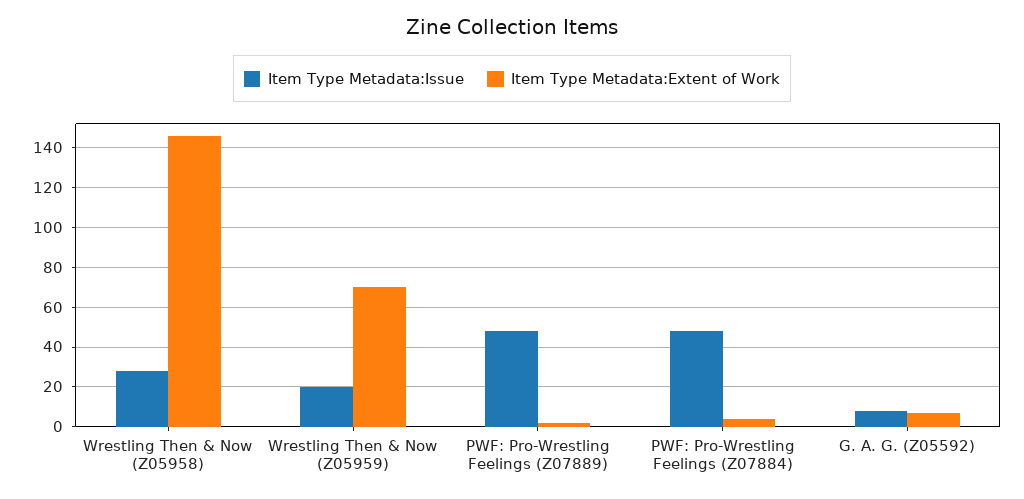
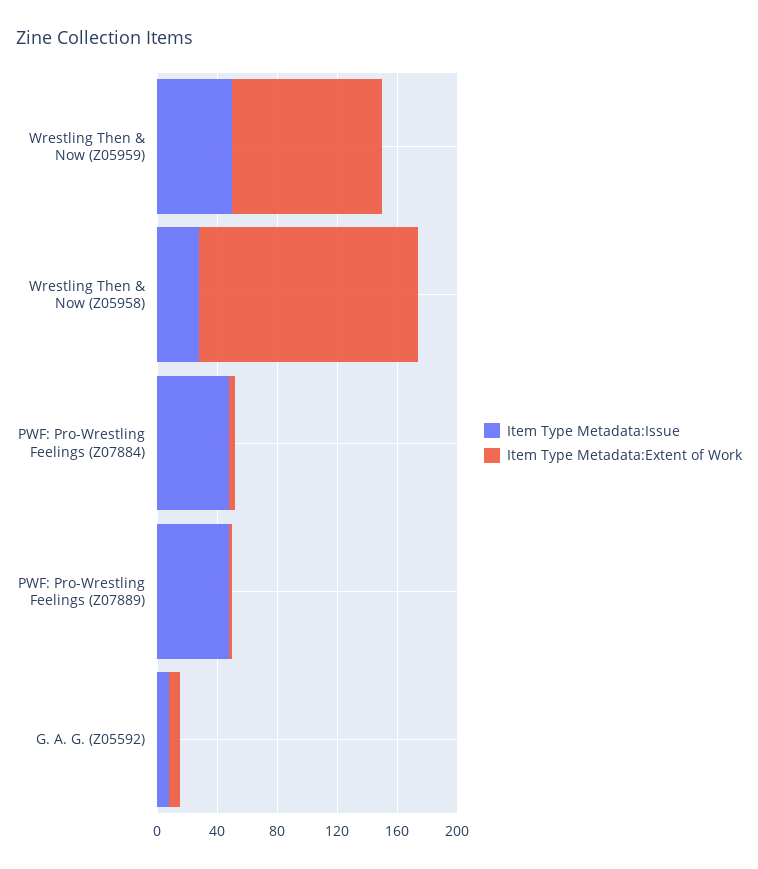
Item Type Metadata:Issue, Wrestling Then & Now (Z05959): 20 -> 50
Item Type Metadata:Extent of Work, Wrestling Then & Now (Z05959): 70 -> 100

